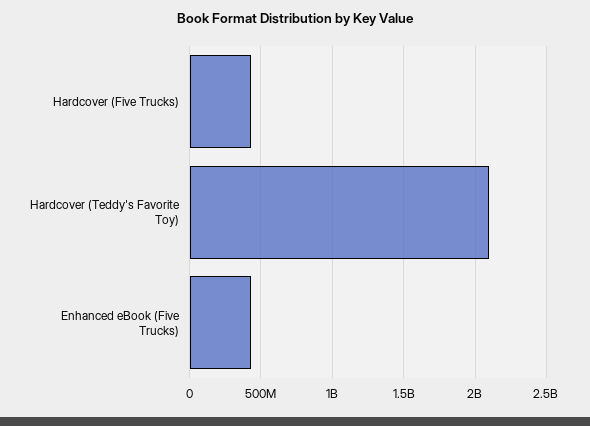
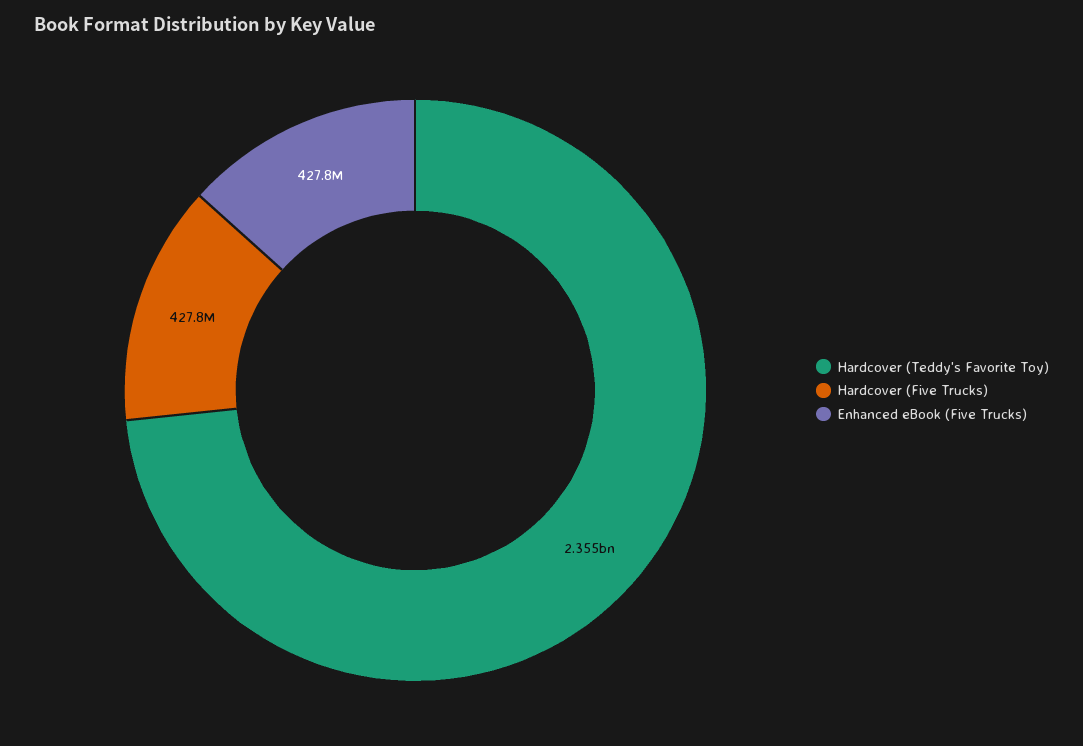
Hardcover (Teddy's Favorite Toy): 2100000000 -> 2355000000

